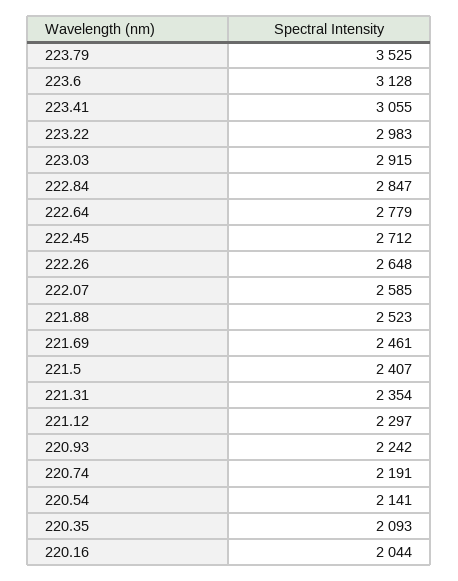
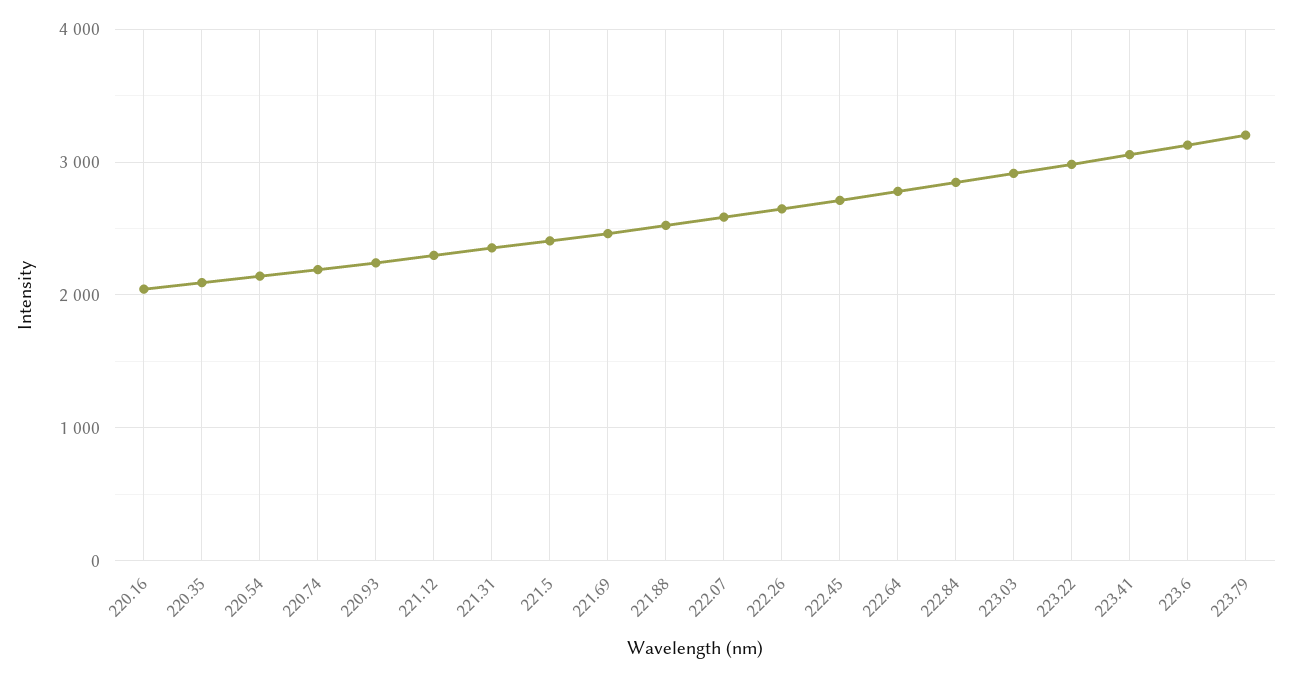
223.79: 3525 -> 3200

